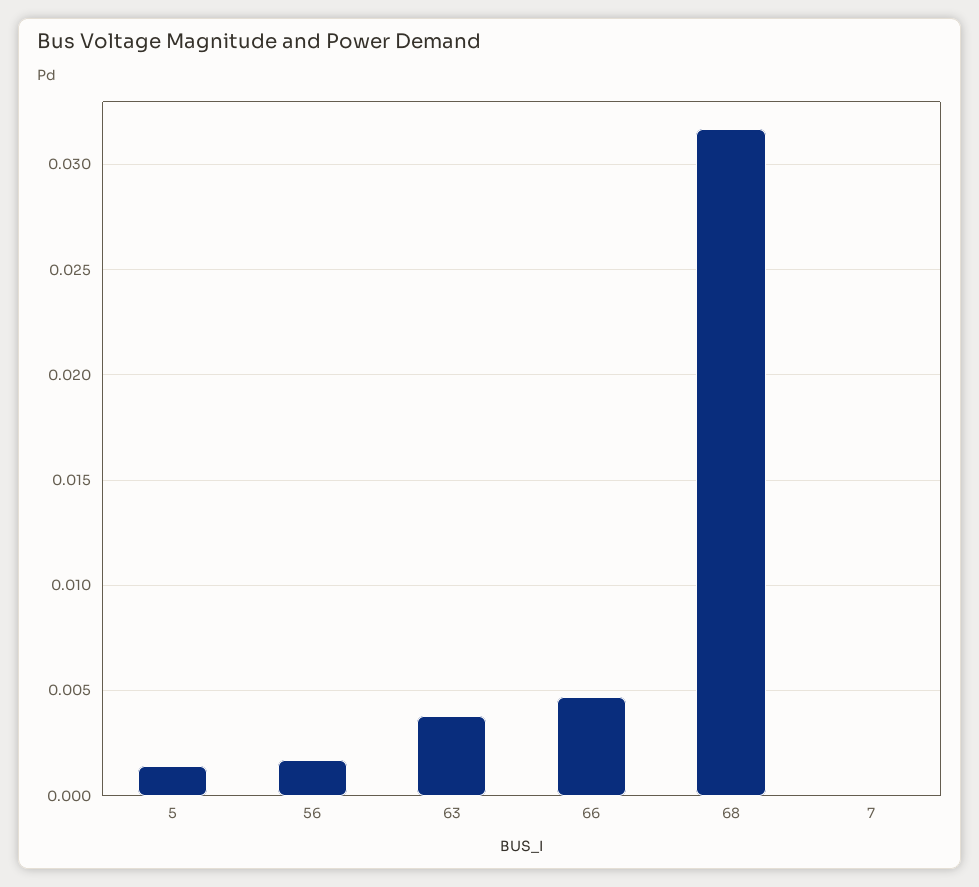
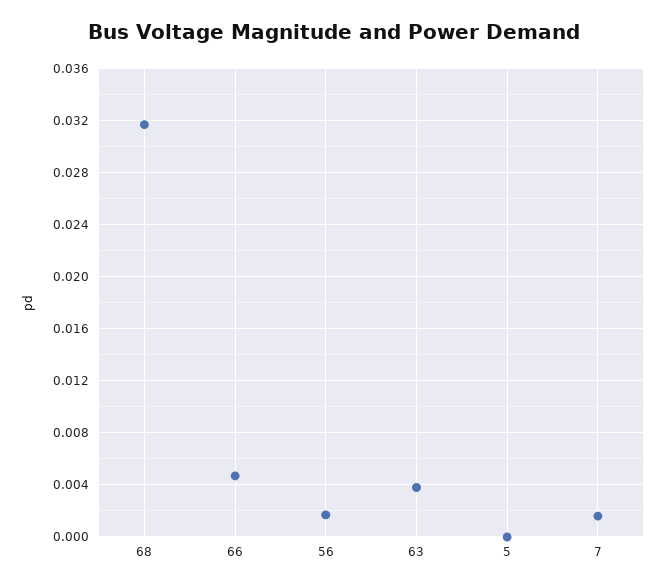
5: 0.0015 -> 0
7: 0 -> 0.0015

